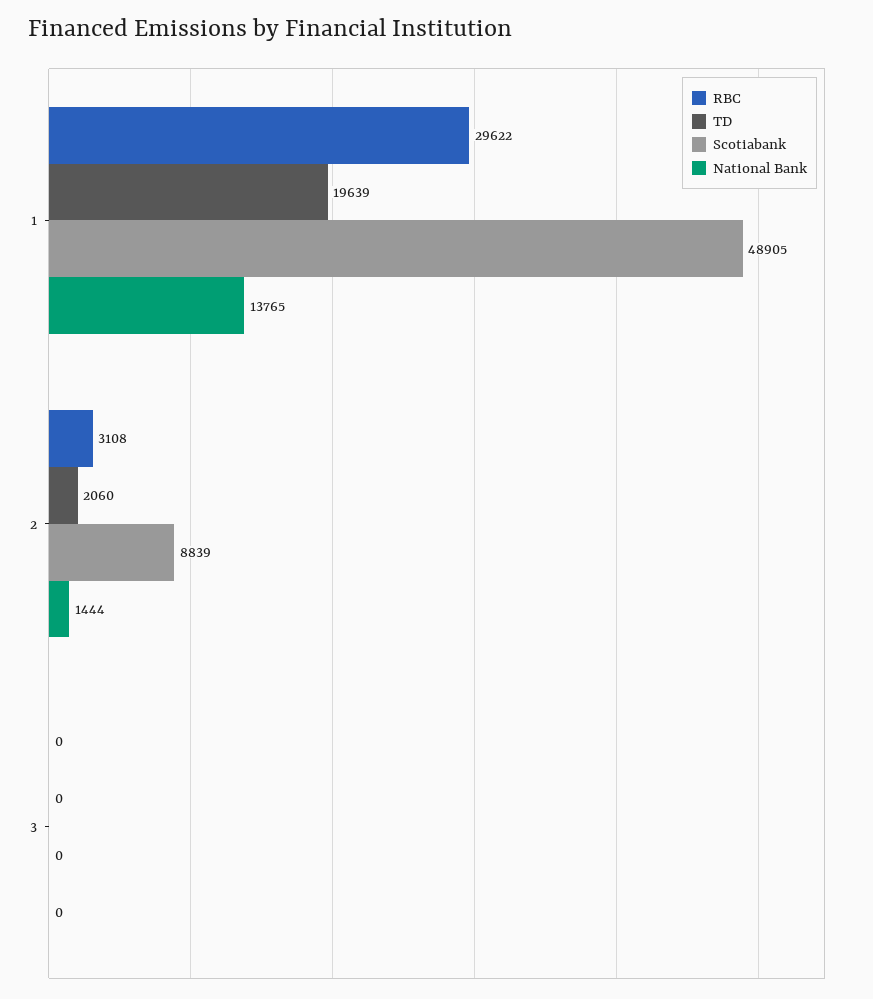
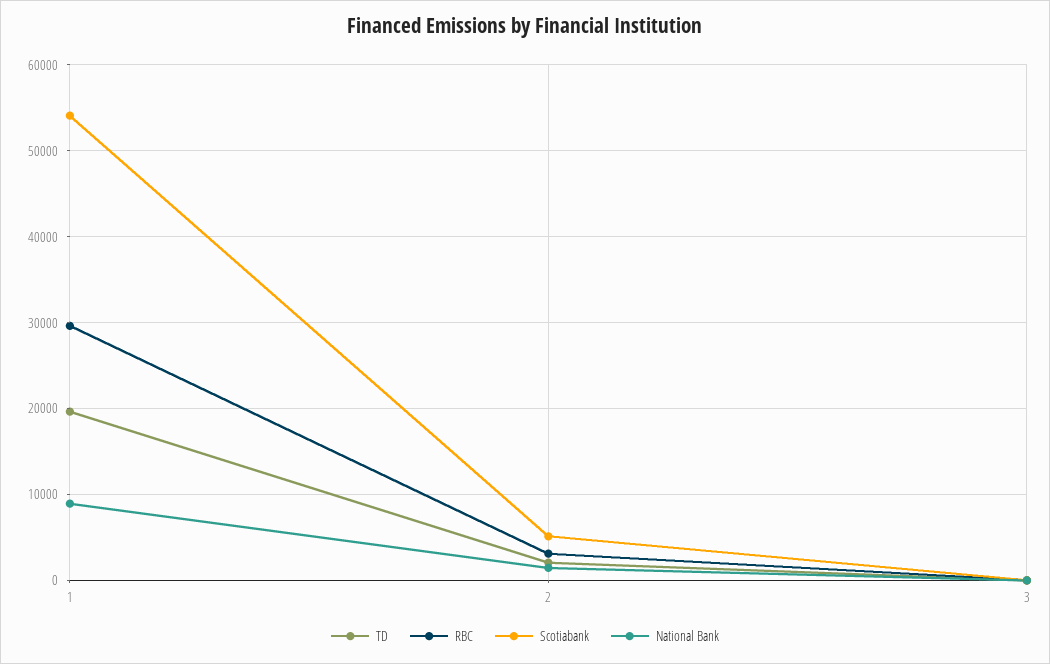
Scotiabank, 1: 48905 -> 54000
National Bank, 1: 13765 -> 9000
Scotiabank, 2: 8839 -> 5000

